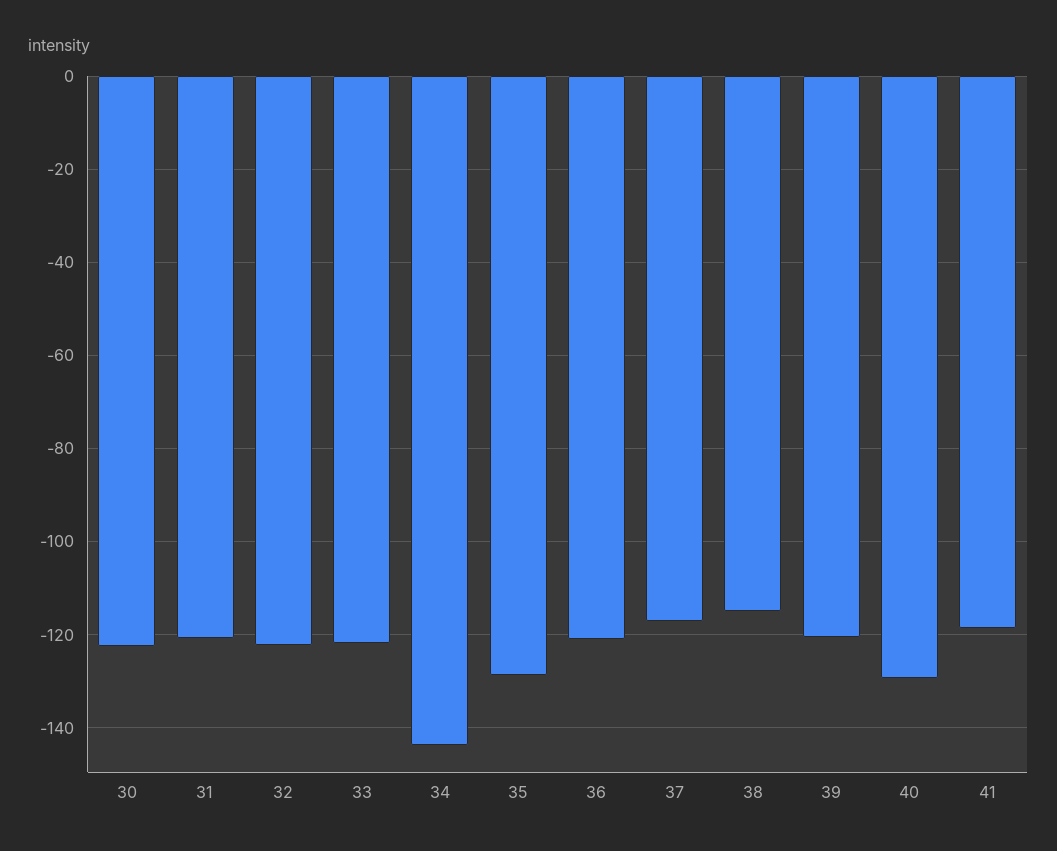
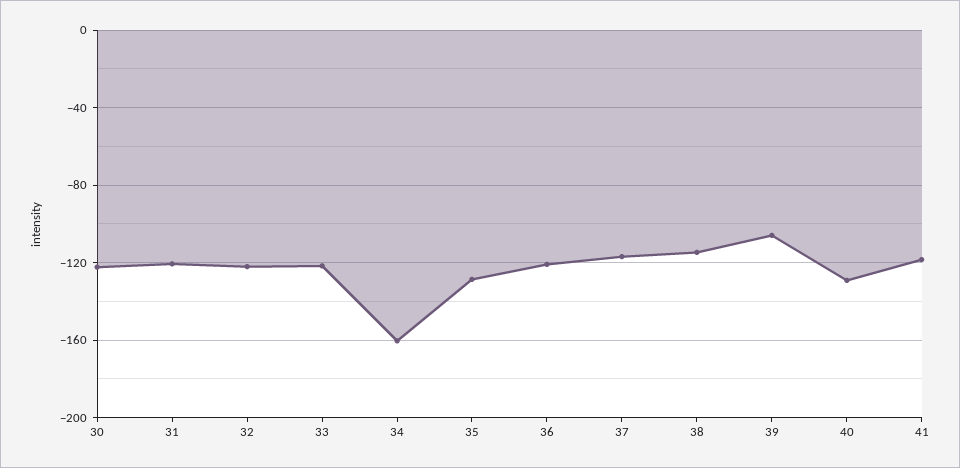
34: -144 -> -160
39: -120 -> -105

